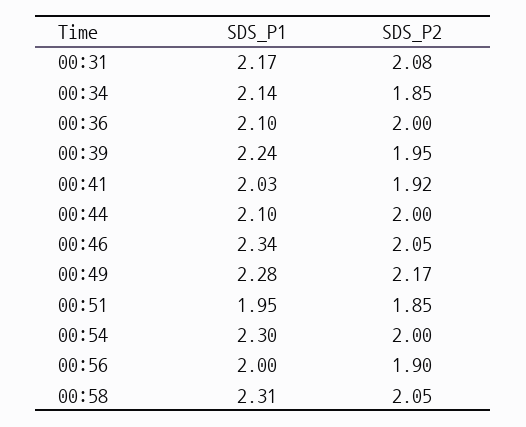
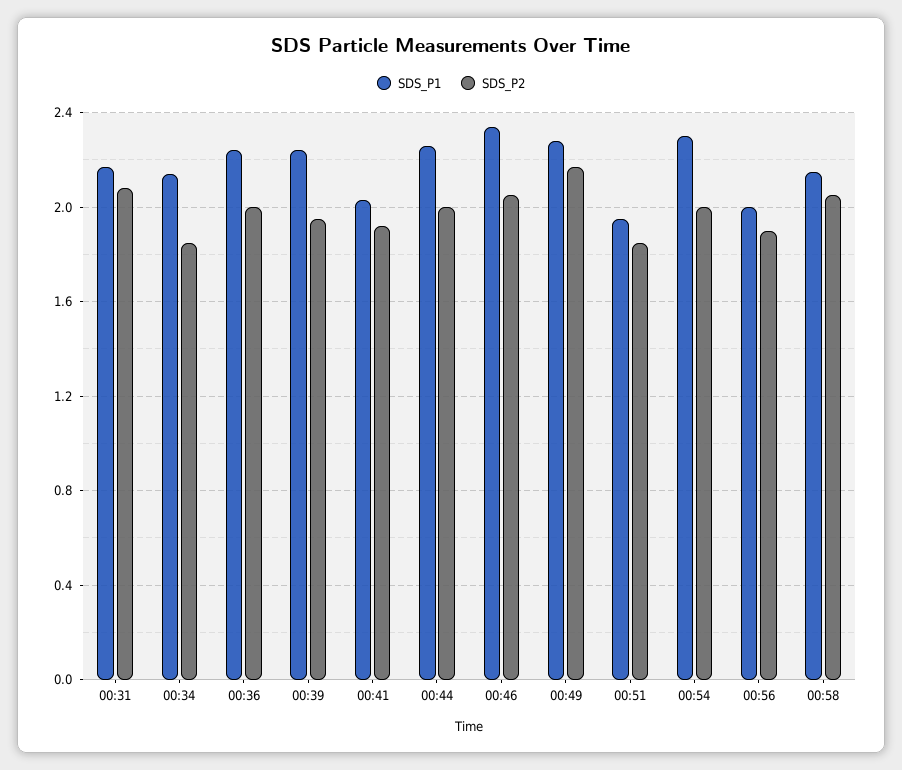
SDS_P1, 00:36: 2.1 -> 2.25
SDS_P1, 00:44: 2.1 -> 2.25
SDS_P1, 00:58: 2.31 -> 2.15

